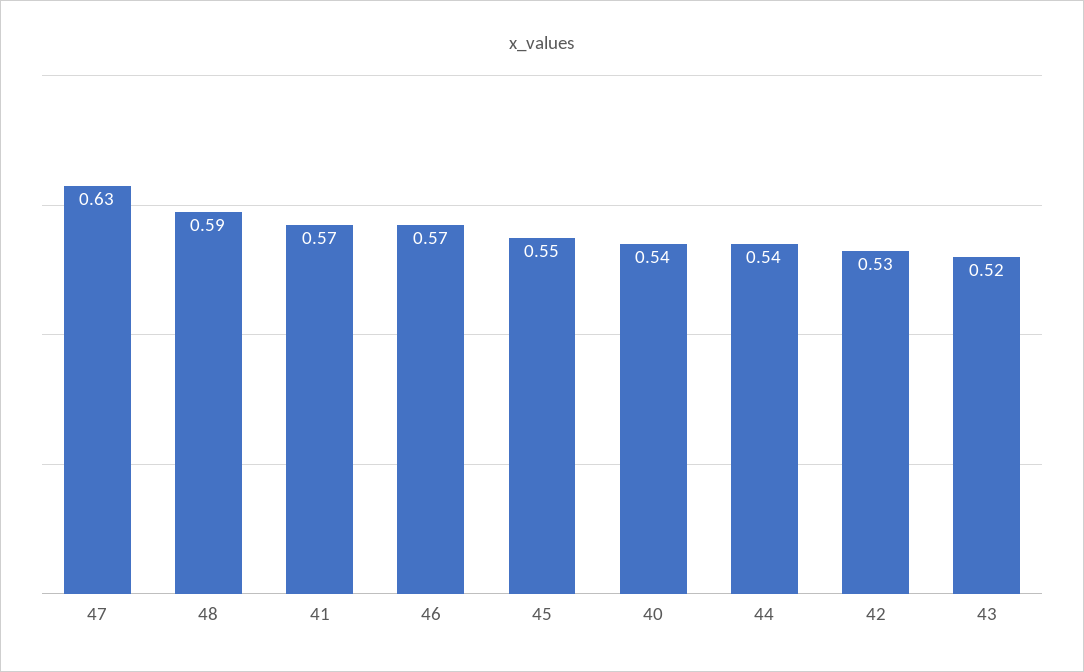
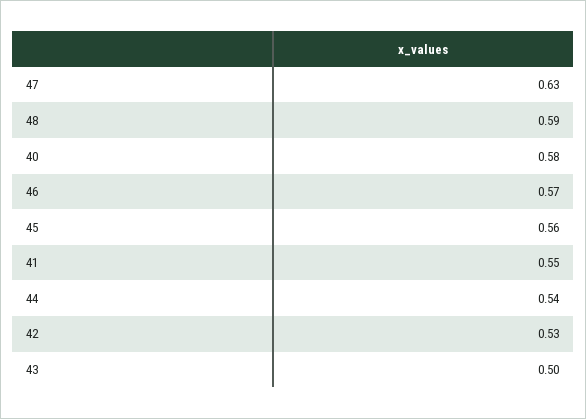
41: 0.57 -> 0.55
45: 0.55 -> 0.56
40: 0.54 -> 0.58
43: 0.52 -> 0.5

